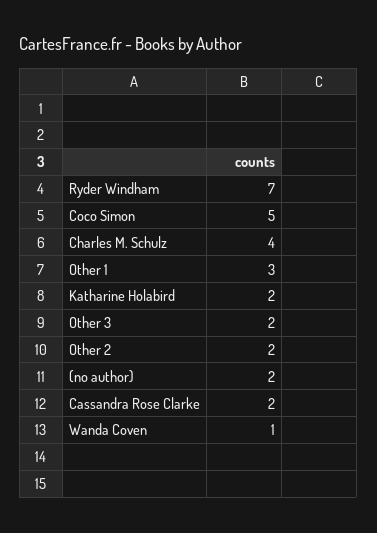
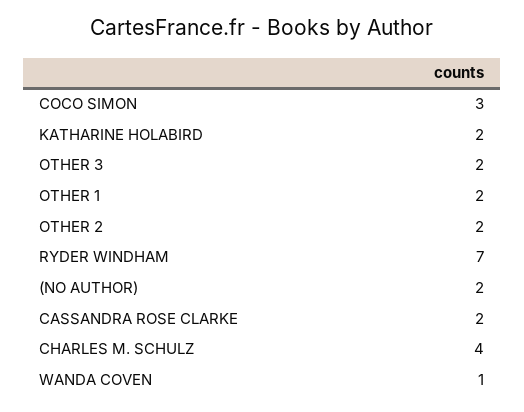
Coco Simon: 5 -> 3
Other 1: 3 -> 2

